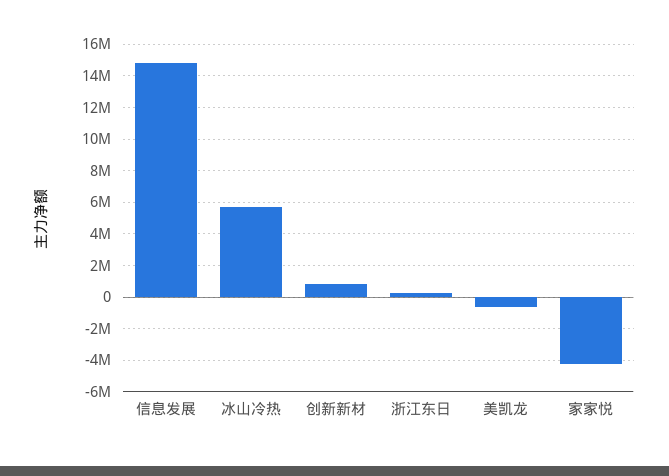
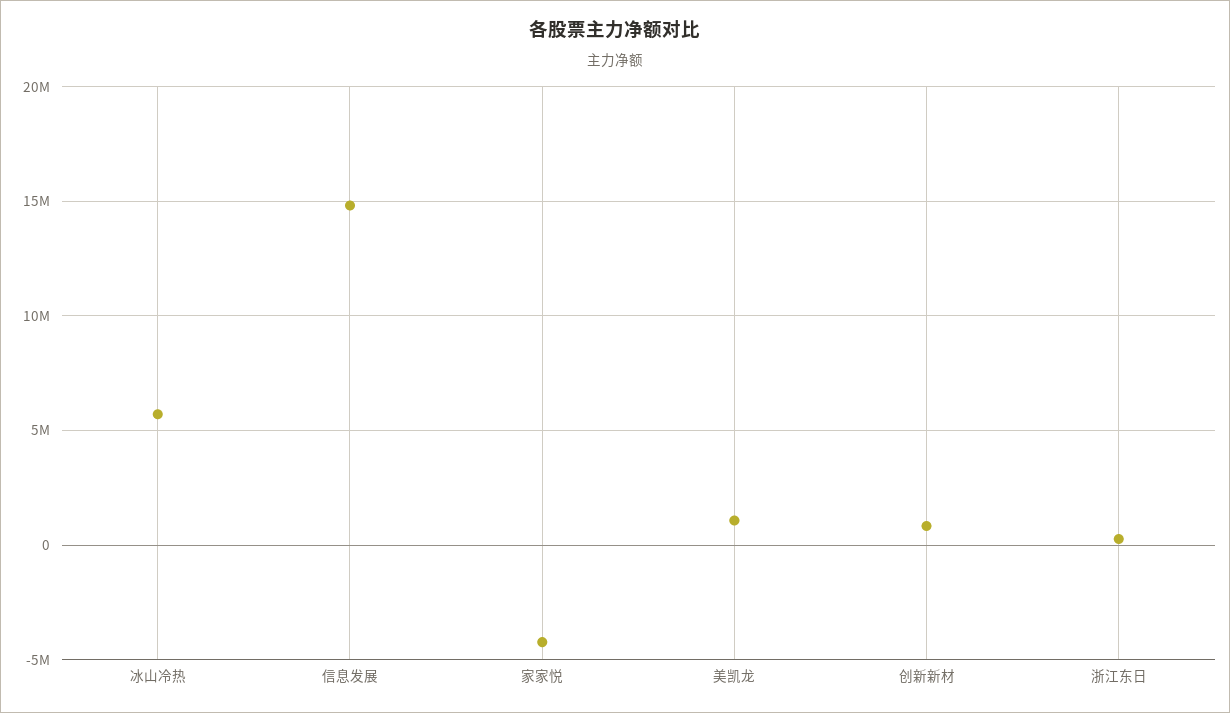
美凯龙: -500000 -> 1000000

